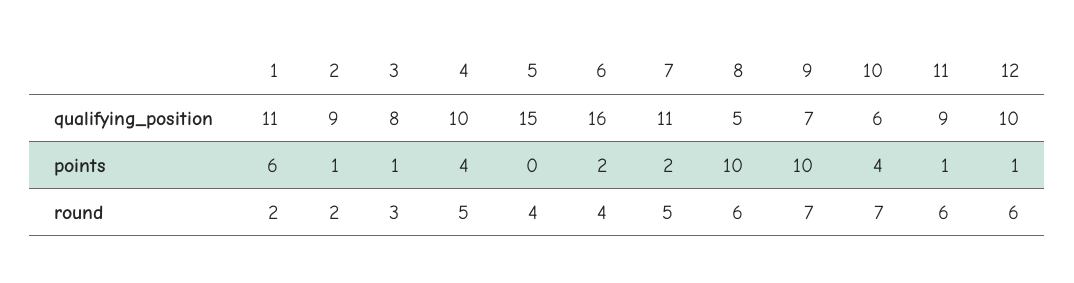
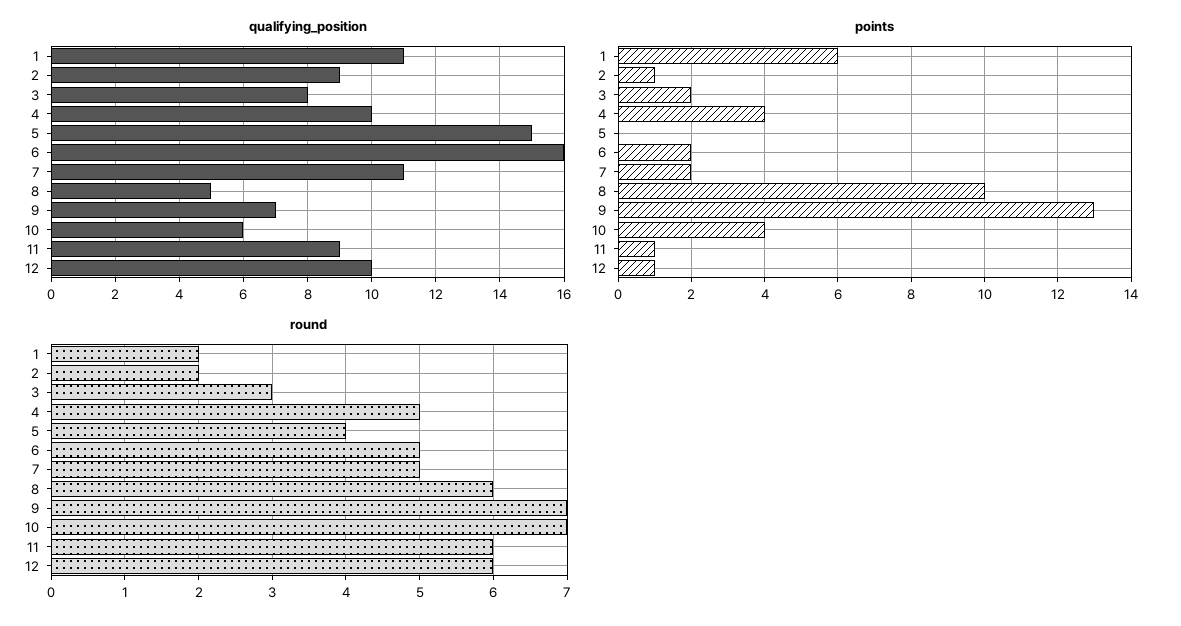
points, 3: 1 -> 2
points, 9: 10 -> 13
round, 6: 4 -> 5

